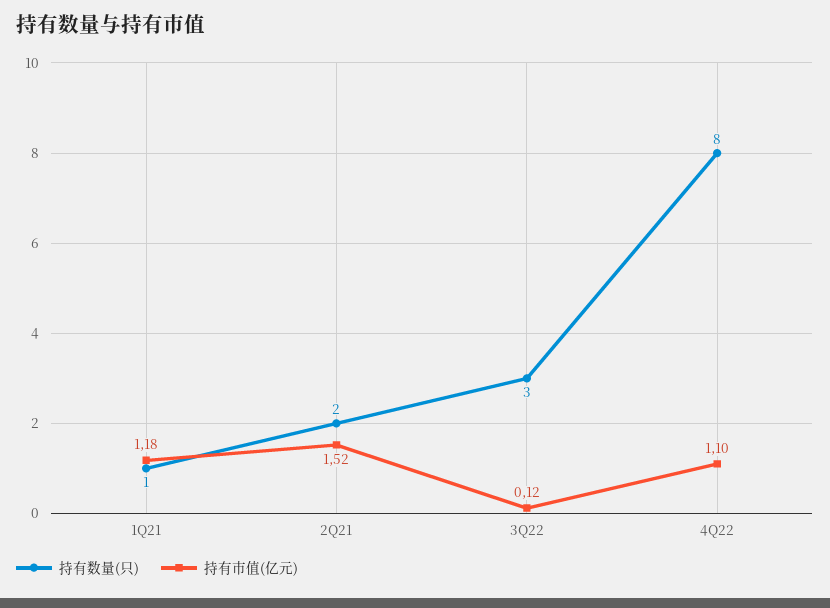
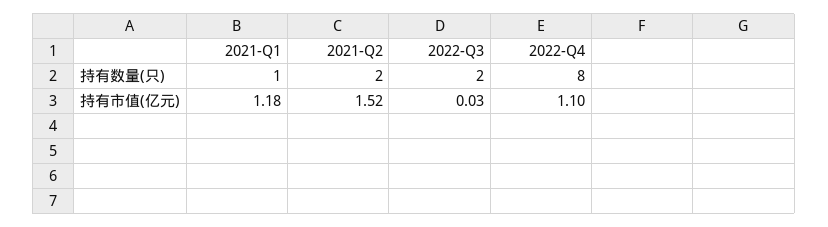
持有数量(只), 3Q22: 3 -> 2
持有市值(亿元), 3Q22: 0.12 -> 0.03

